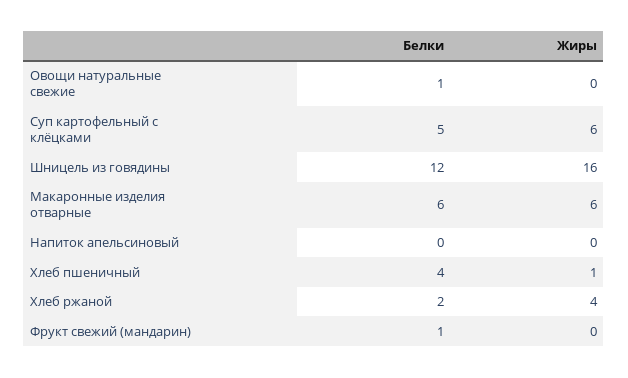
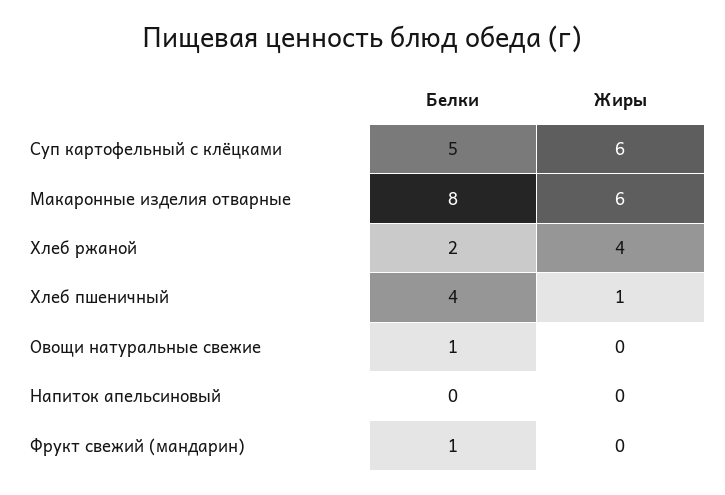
Белки, Шницель из говядины: 12 -> none
Жиры, Шницель из говядины: 16 -> none
Белки, Макаронные изделия отварные: 6 -> 8

